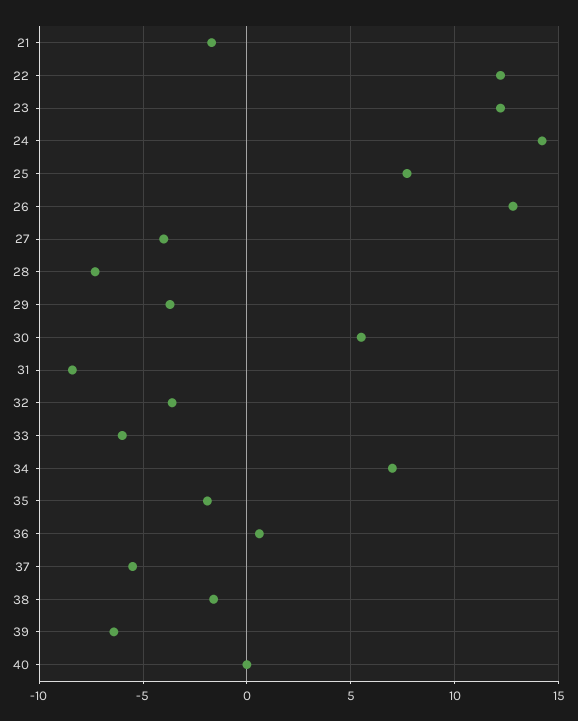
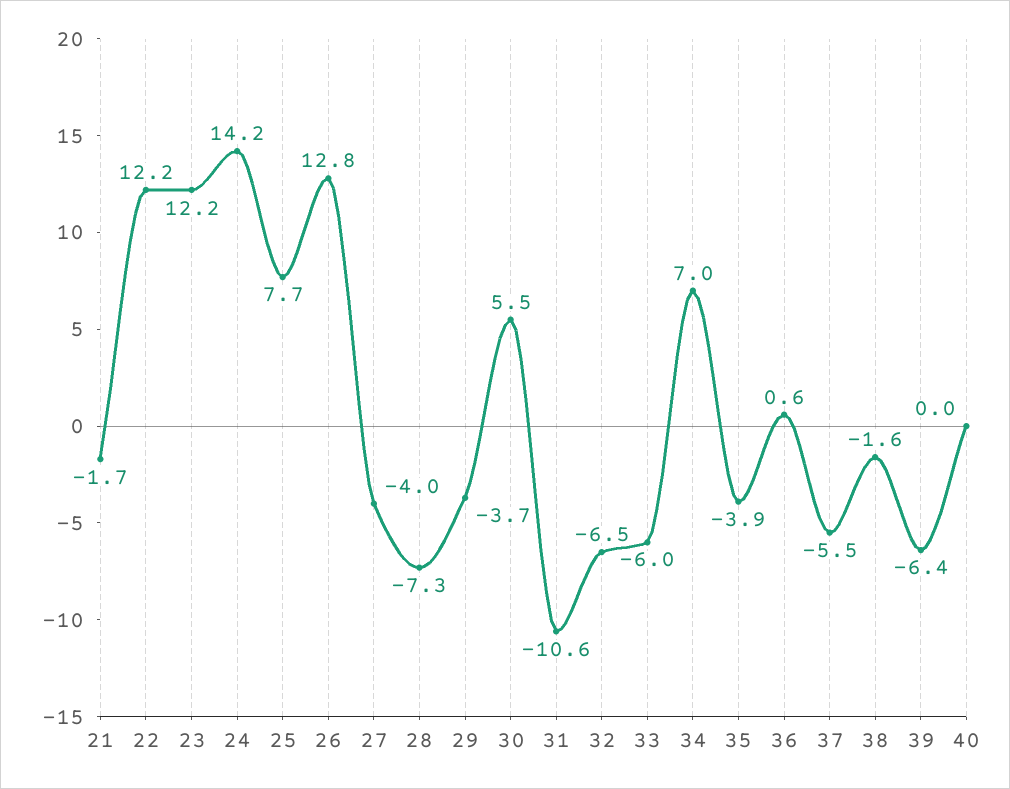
31: -8.5 -> -10.6
32: -3.5 -> -6.5
35: -2 -> -3.9

